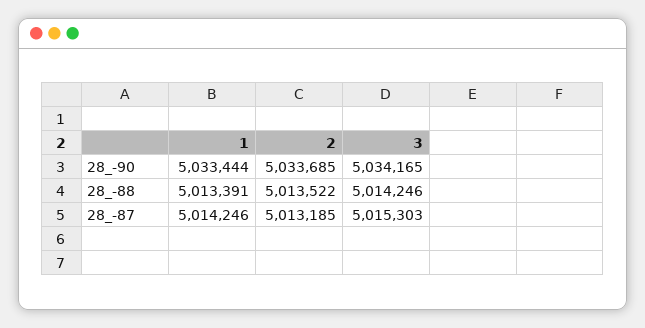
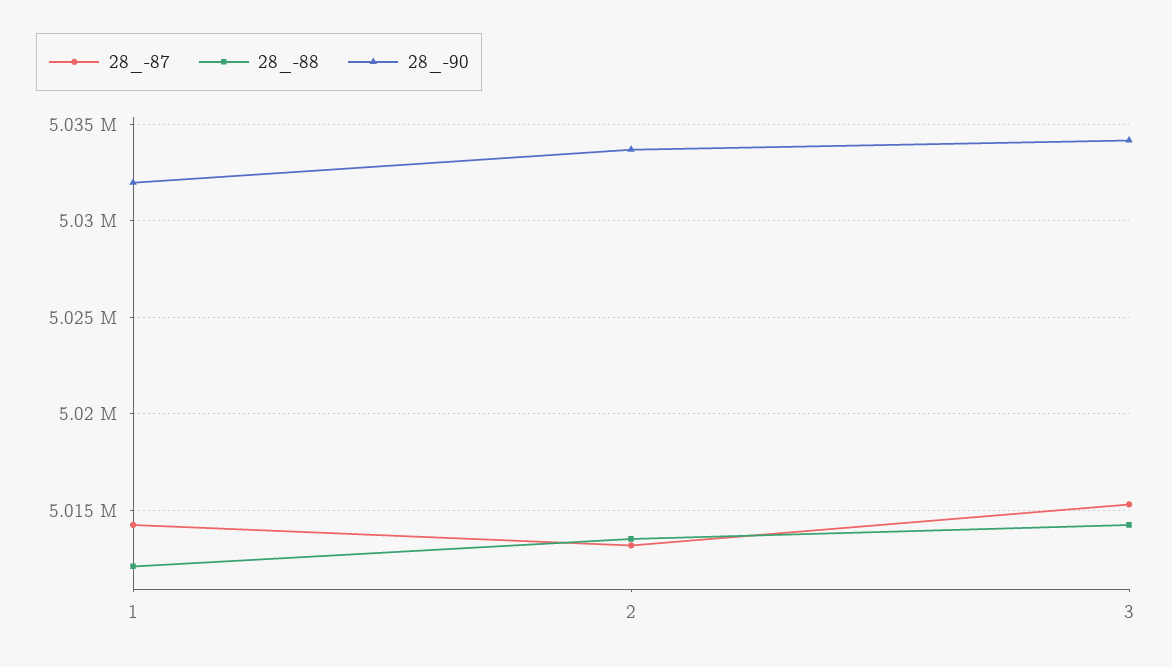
28_-90, 1: 5033444 -> 5032000
28_-88, 1: 5013391 -> 5012000

